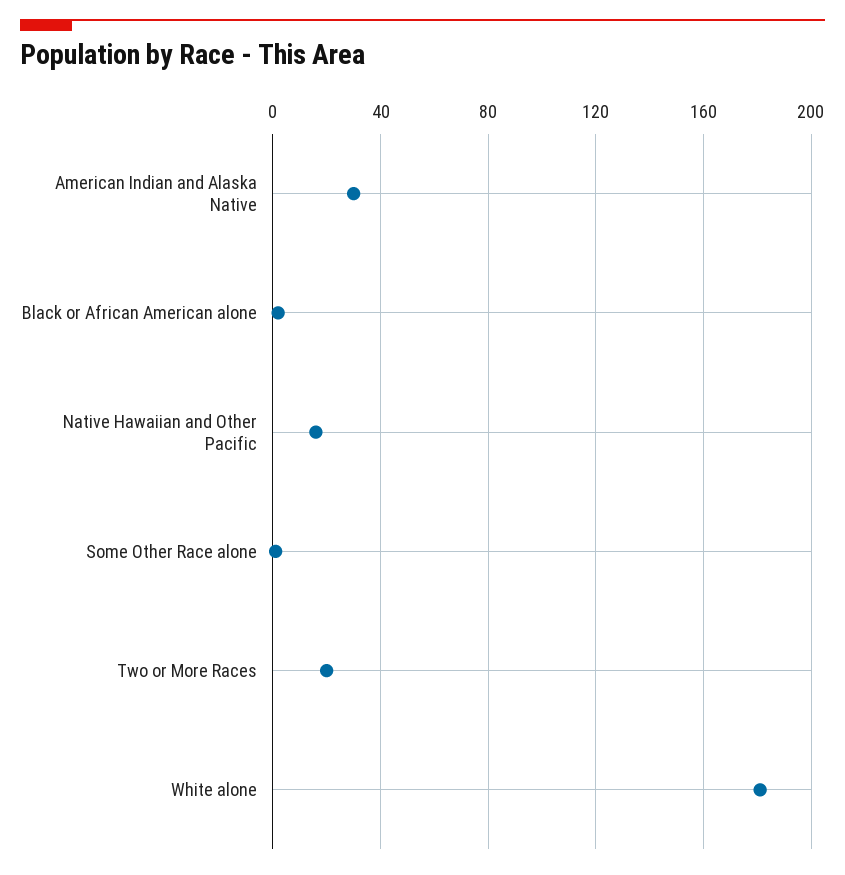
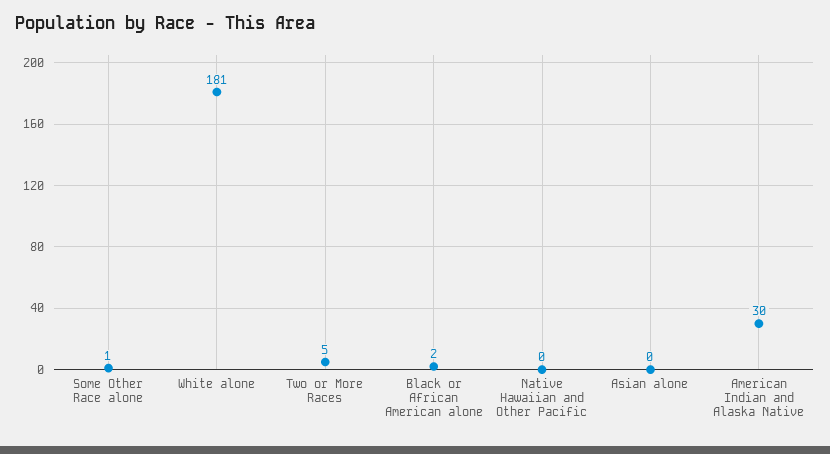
Native Hawaiian and Other Pacific: 15 -> 0
Two or More Races: 20 -> 5
Asian alone: none -> 0

